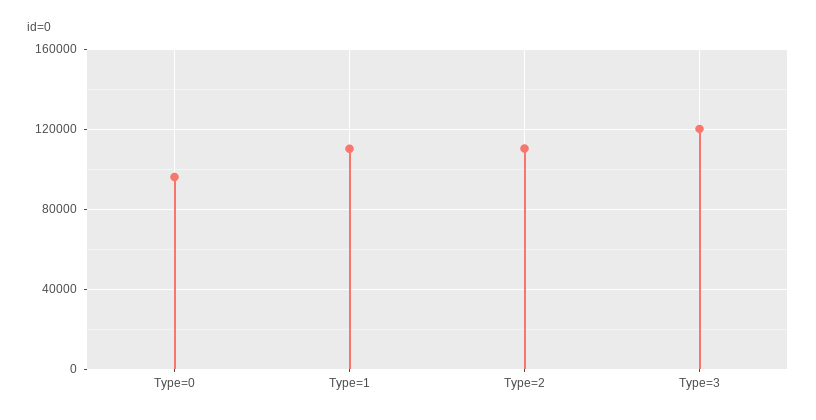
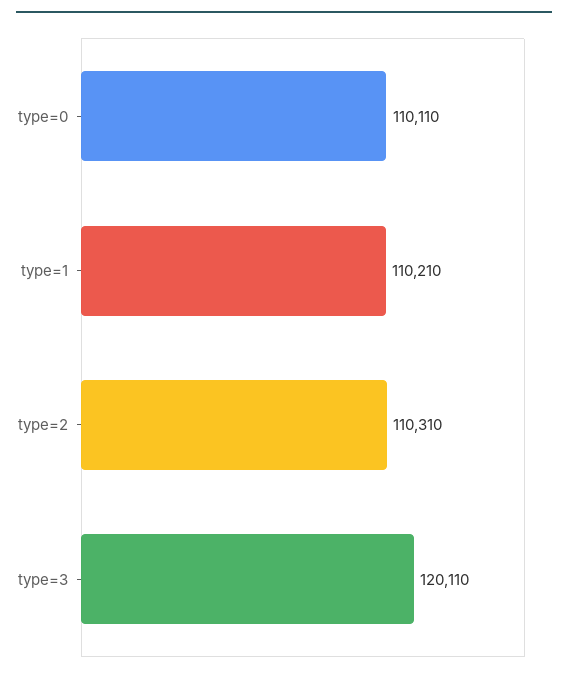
Type=0: 95000 -> 110110

